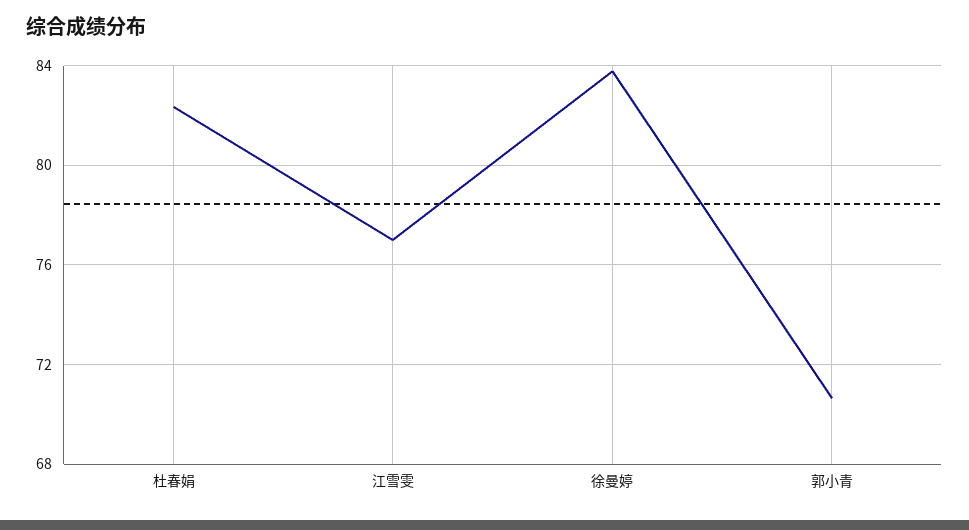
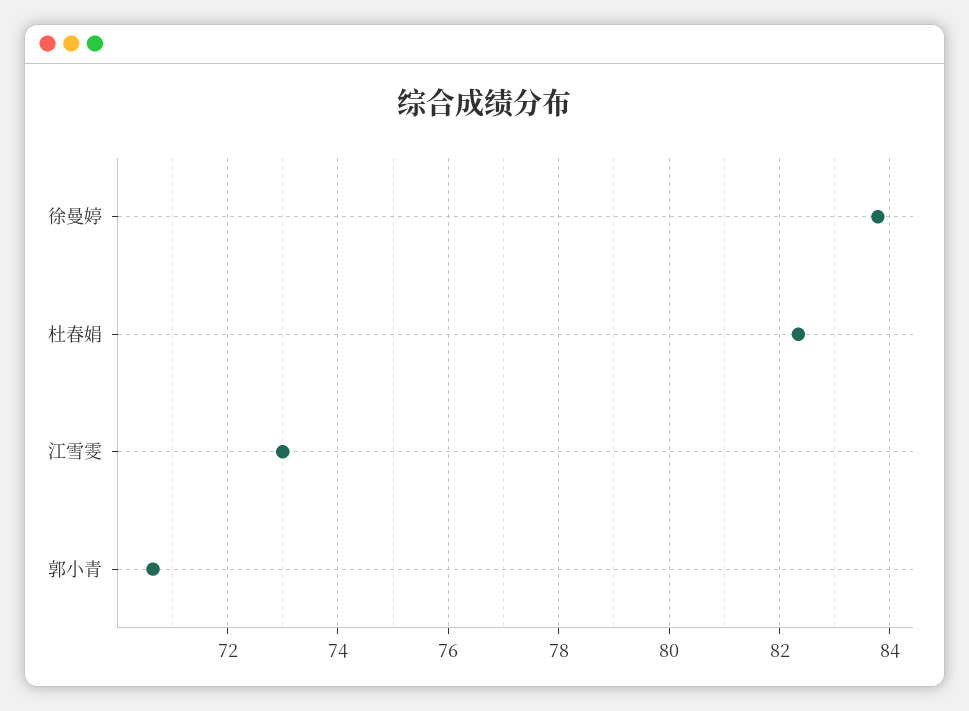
江雪雯: 77 -> 73

